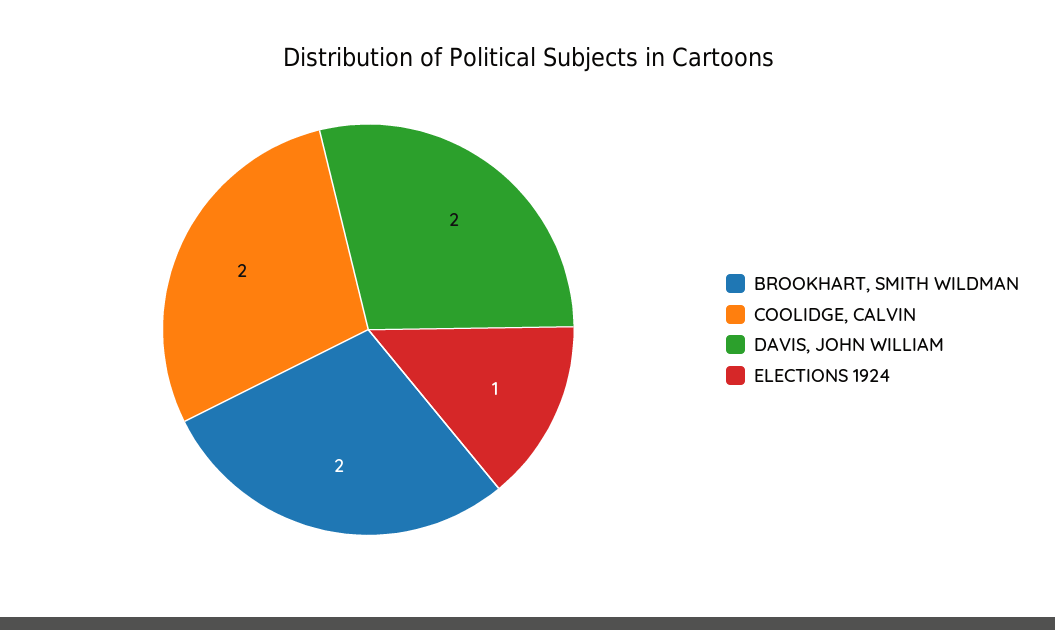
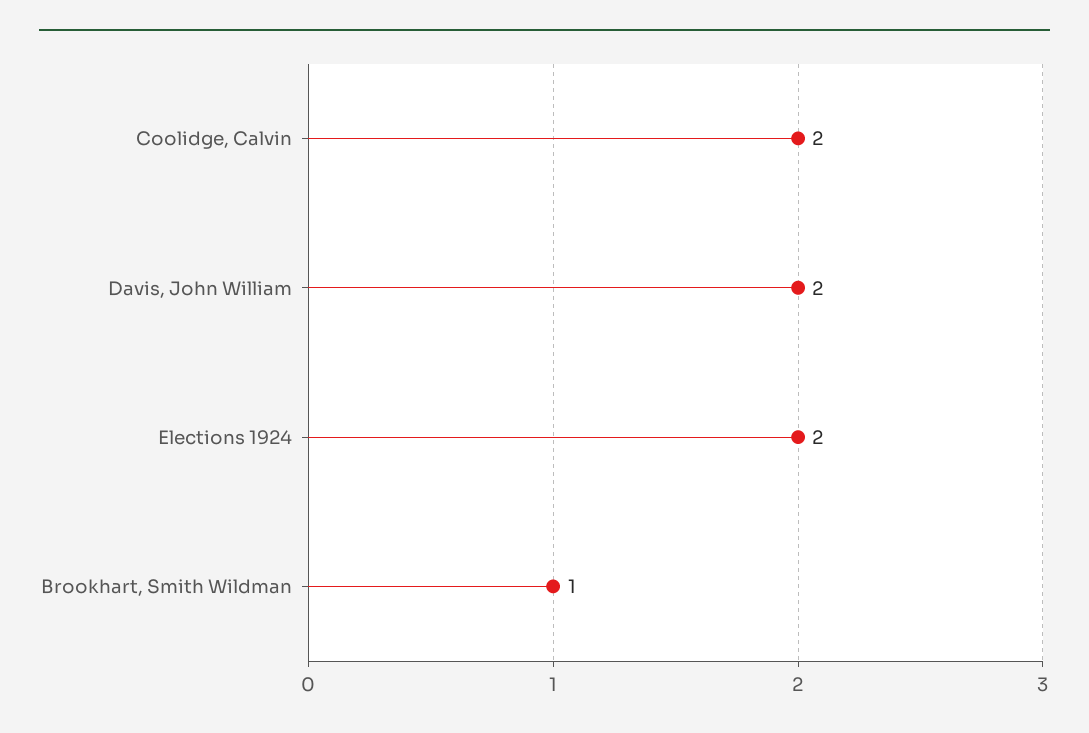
BROOKHART, SMITH WILDMAN: 2 -> 1
ELECTIONS 1924: 1 -> 2

